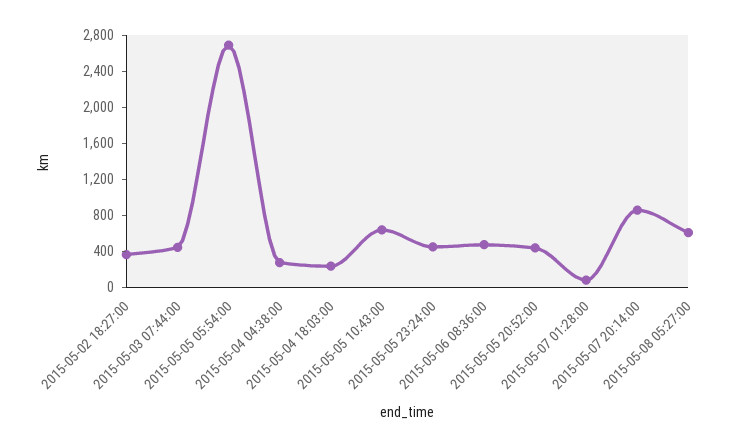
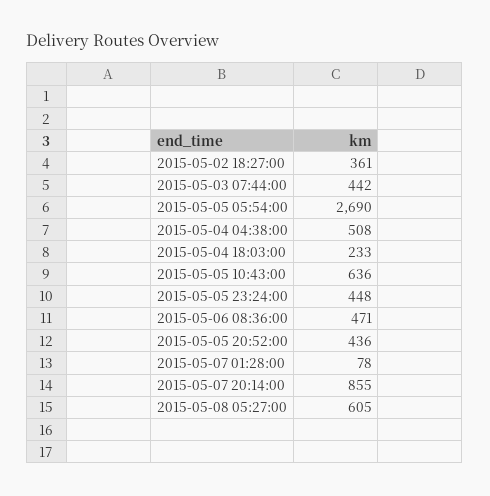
2015-05-04 04:38:00: 300 -> 508

